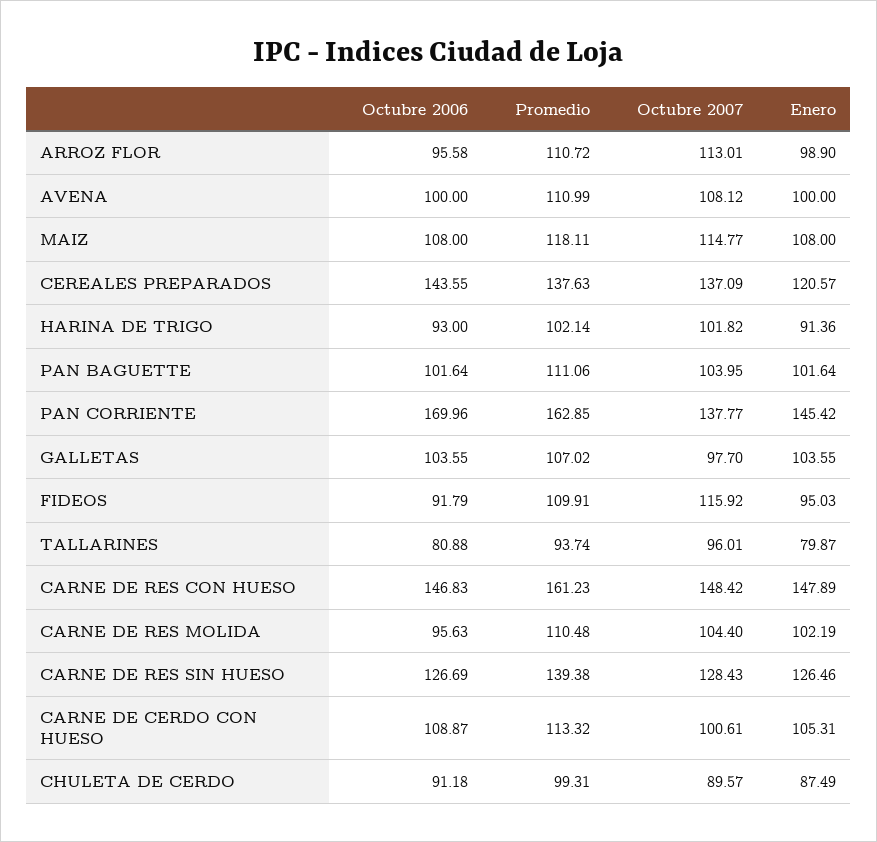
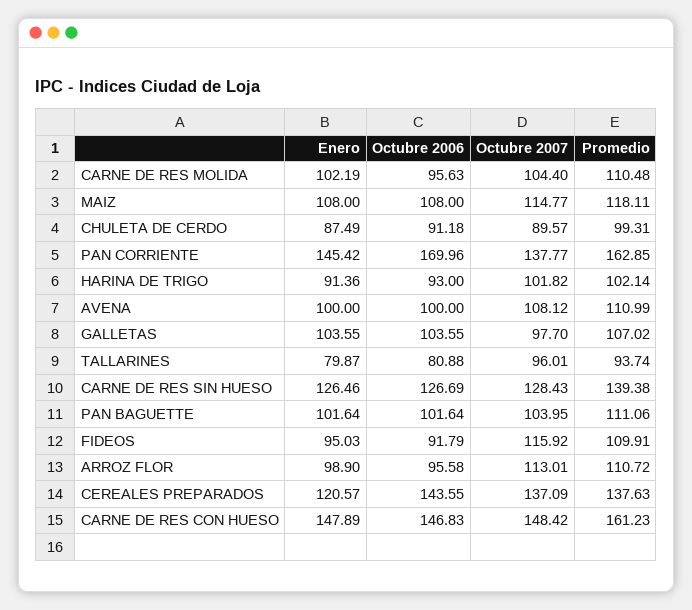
Octubre 2006, CARNE DE CERDO CON HUESO: 108.87 -> none
Promedio, CARNE DE CERDO CON HUESO: 113.32 -> none
Octubre 2007, CARNE DE CERDO CON HUESO: 100.61 -> none
Enero, CARNE DE CERDO CON HUESO: 105.31 -> none

